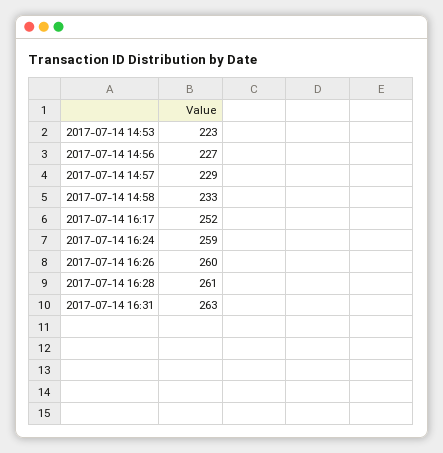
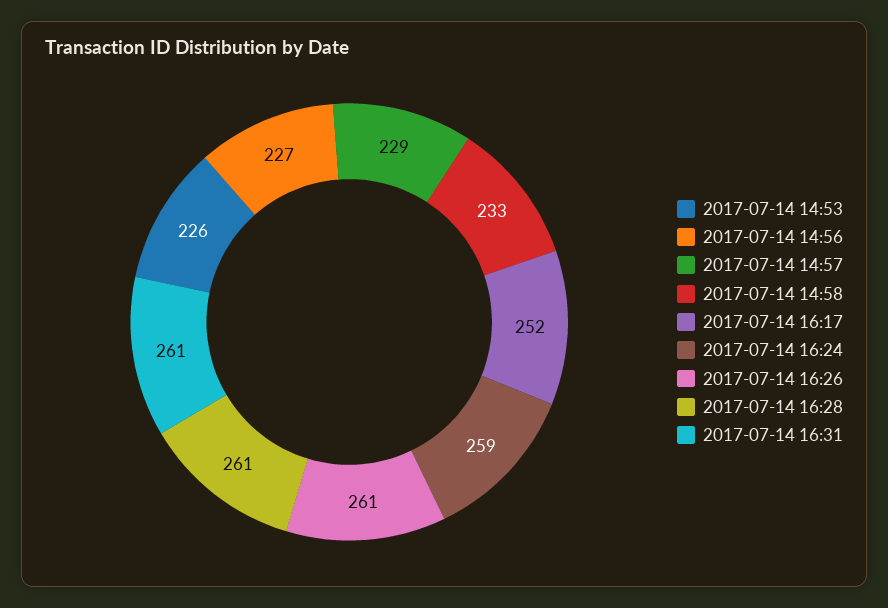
2017-07-14 14:53: 223 -> 226
2017-07-14 16:26: 260 -> 261
2017-07-14 16:31: 263 -> 261

